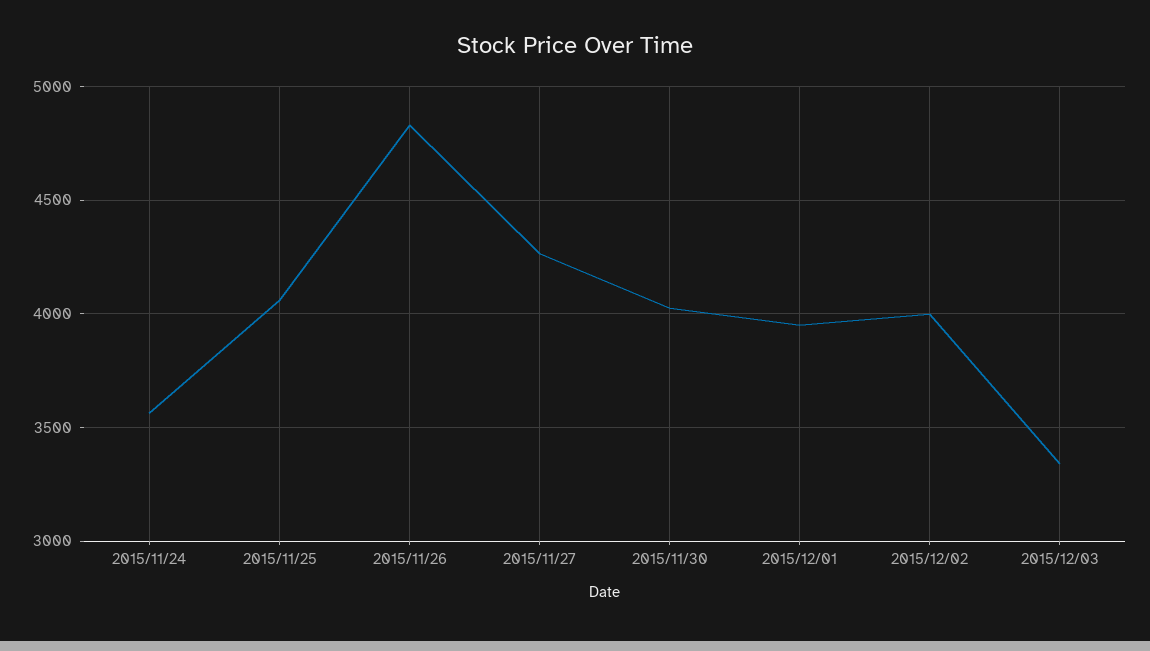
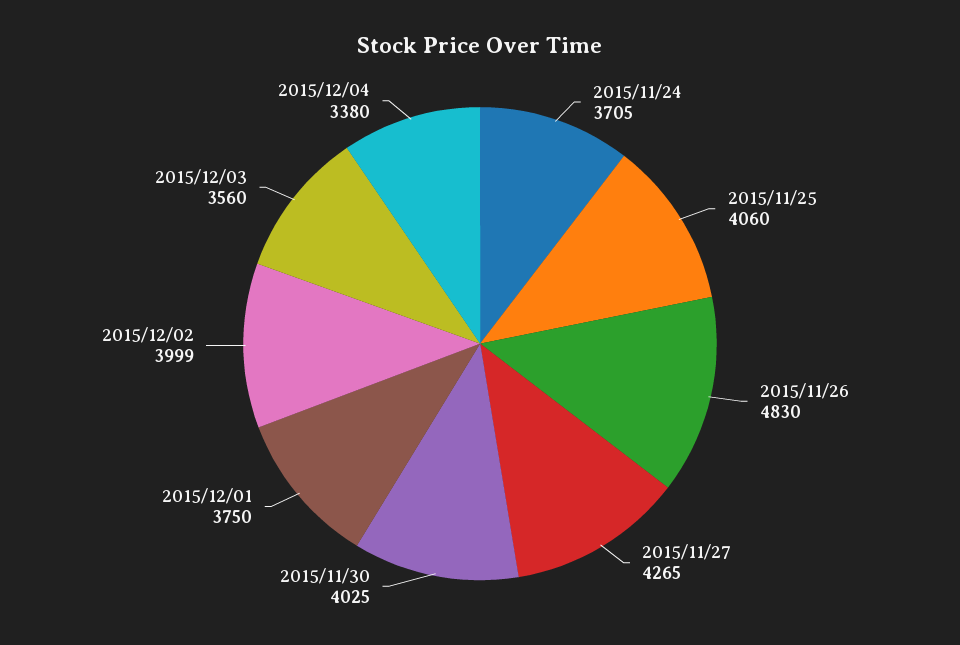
2015/11/24: 3550 -> 3705
2015/12/01: 3950 -> 3750
2015/12/03: 3350 -> 3560
2015/12/04: none -> 3380

